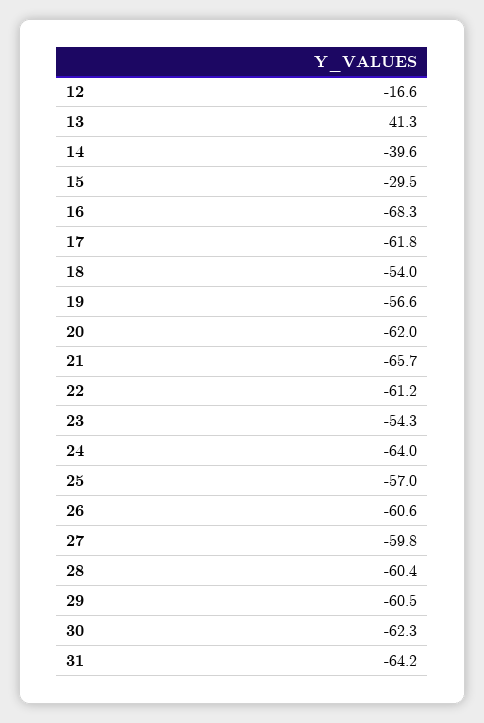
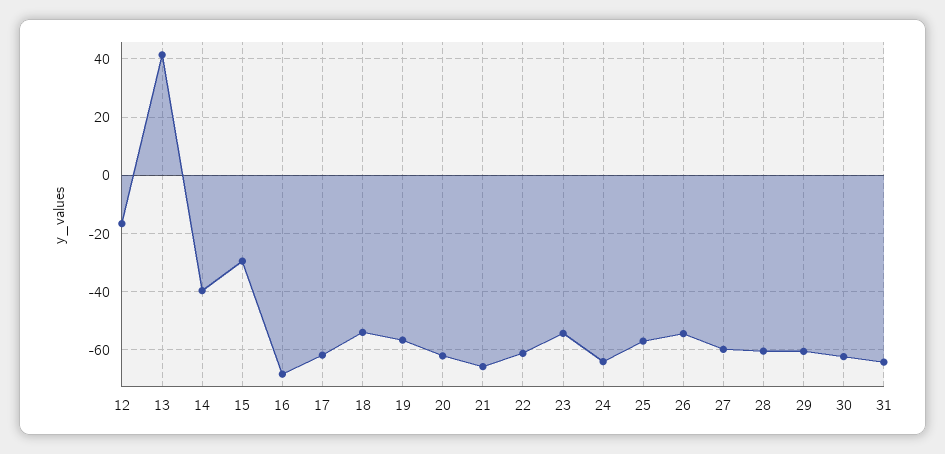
26: -60.6 -> -55

